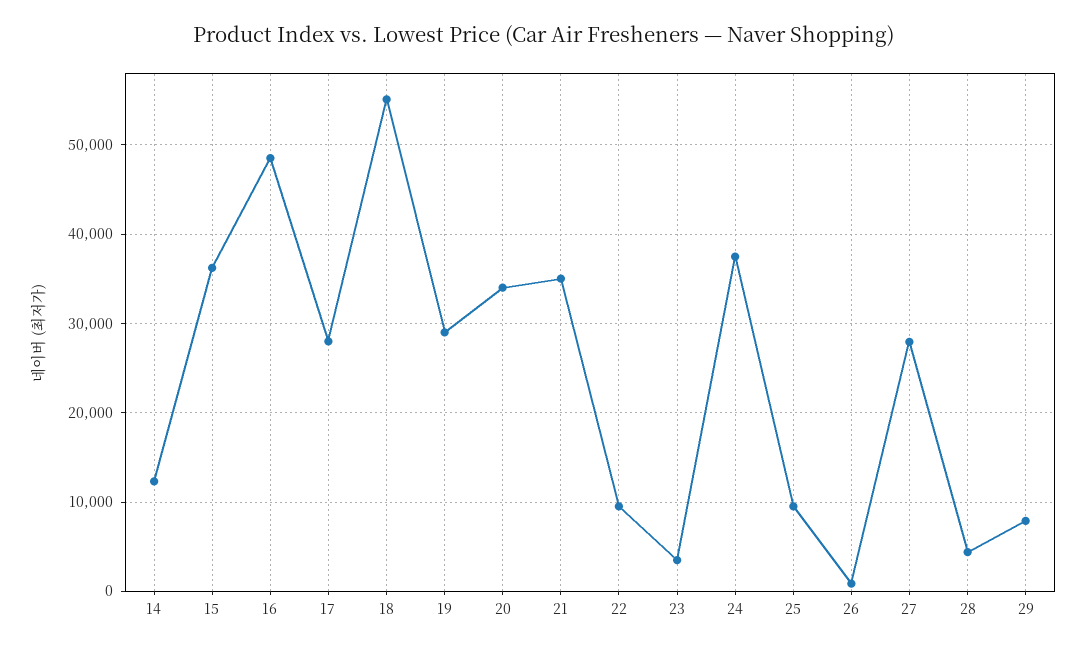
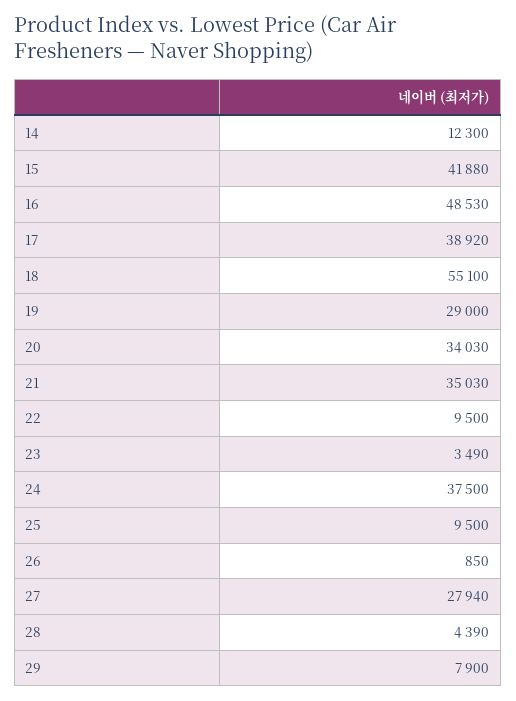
15: 36000 -> 41880
17: 28000 -> 38920

